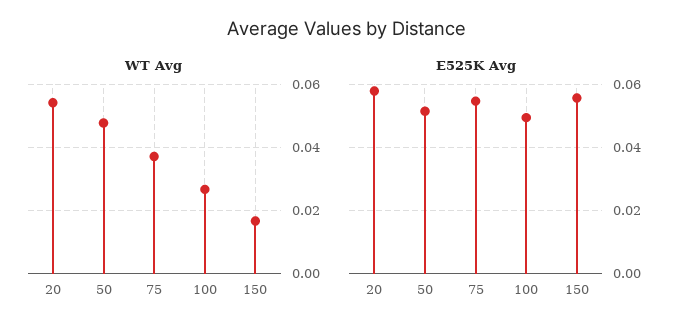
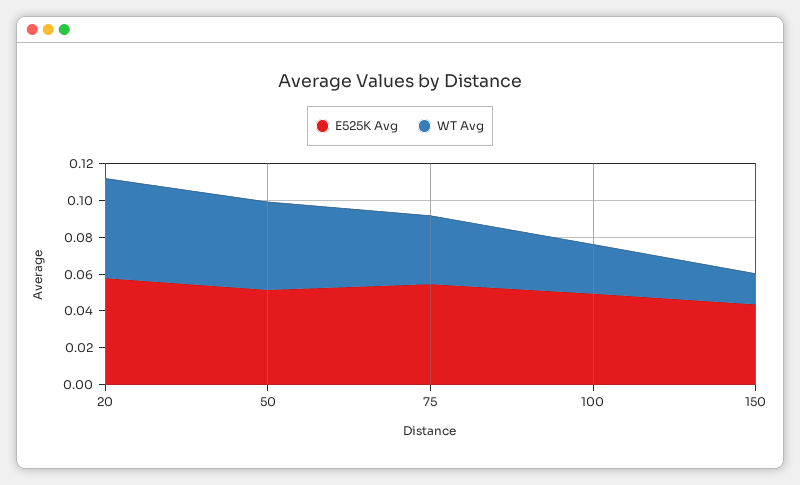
E525K Avg, 150: 0.056 -> 0.045

